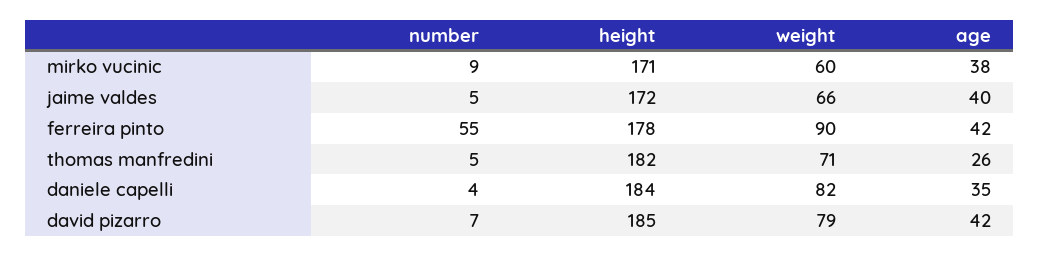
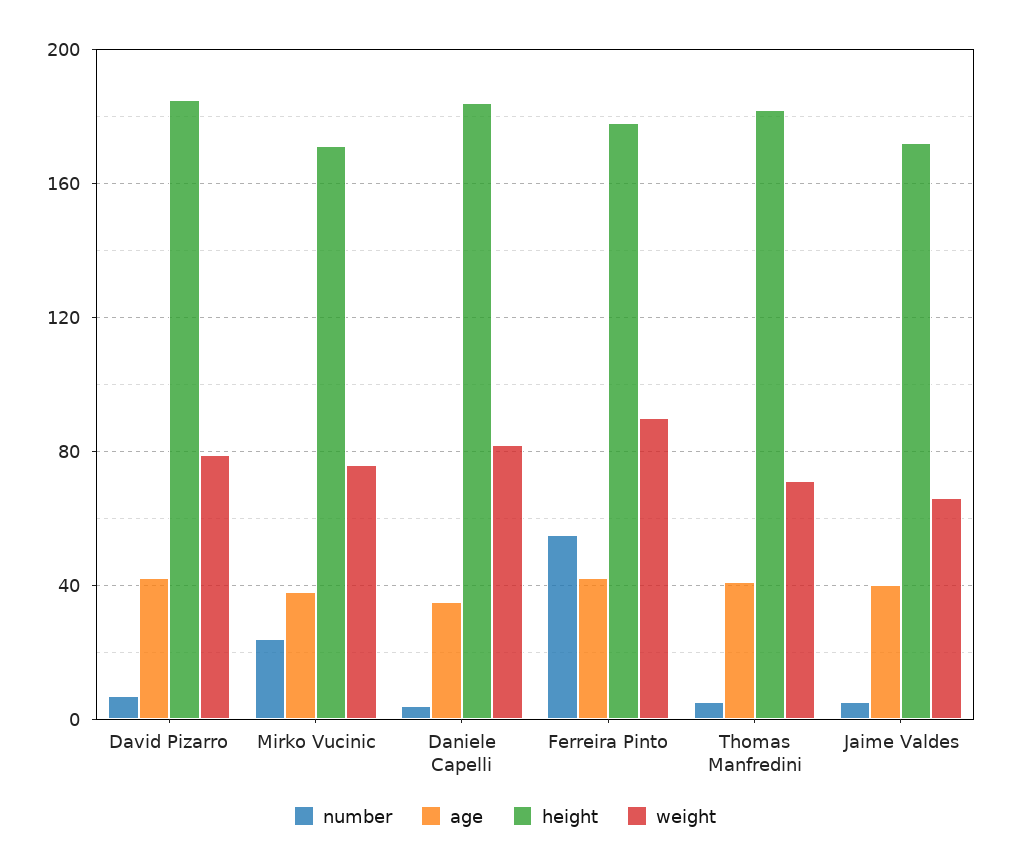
number, mirko vucinic: 9 -> 25
weight, mirko vucinic: 60 -> 75
age, thomas manfredini: 26 -> 40

